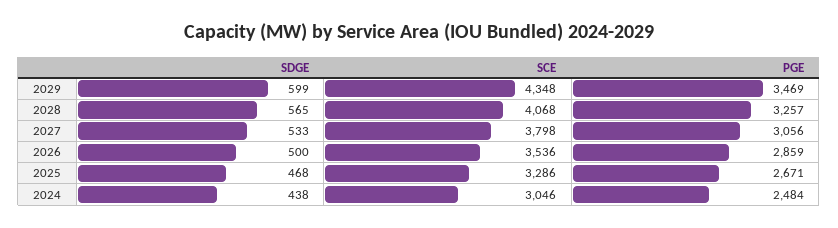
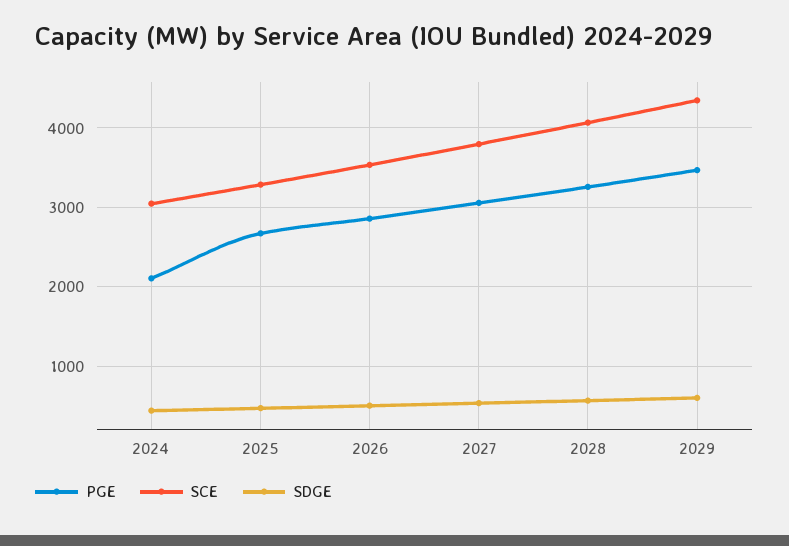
PGE, 2024: 2484 -> 2100

